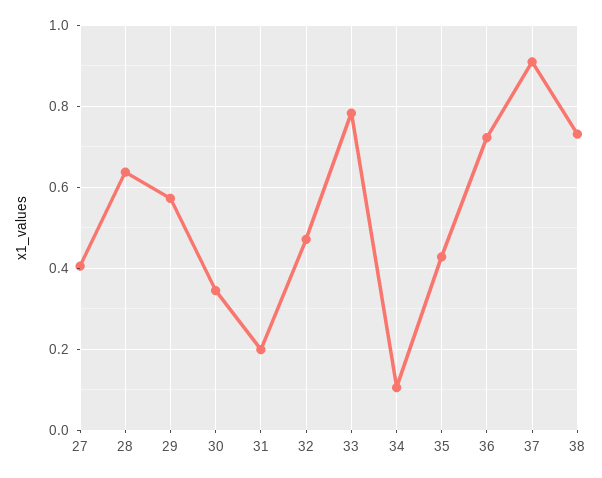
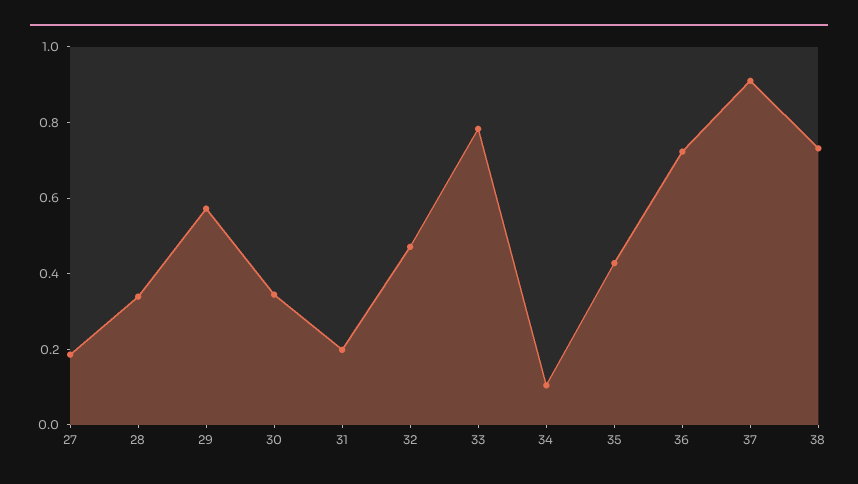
27: 0.4 -> 0.2
28: 0.64 -> 0.35

